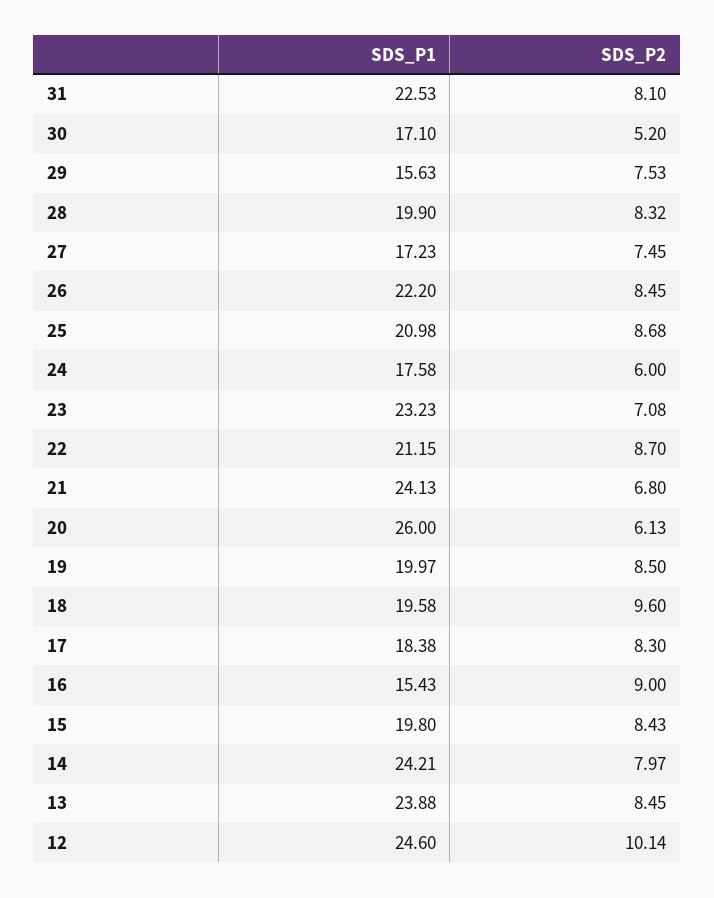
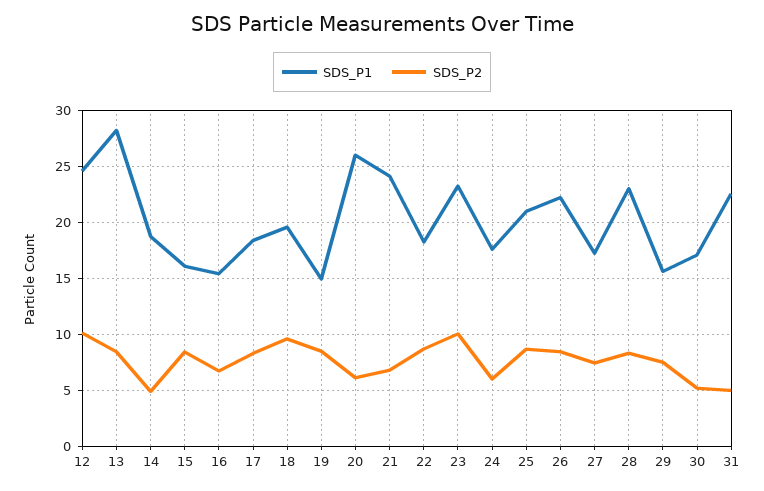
SDS_P2, 31: 8.1 -> 5
SDS_P1, 28: 19.9 -> 23
SDS_P2, 23: 7.08 -> 10
SDS_P1, 22: 21.15 -> 18
SDS_P1, 19: 19.97 -> 15
SDS_P2, 16: 9 -> 7
SDS_P1, 15: 19.8 -> 16
SDS_P1, 14: 24.21 -> 19
SDS_P2, 14: 7.97 -> 5
SDS_P1, 13: 23.88 -> 28

